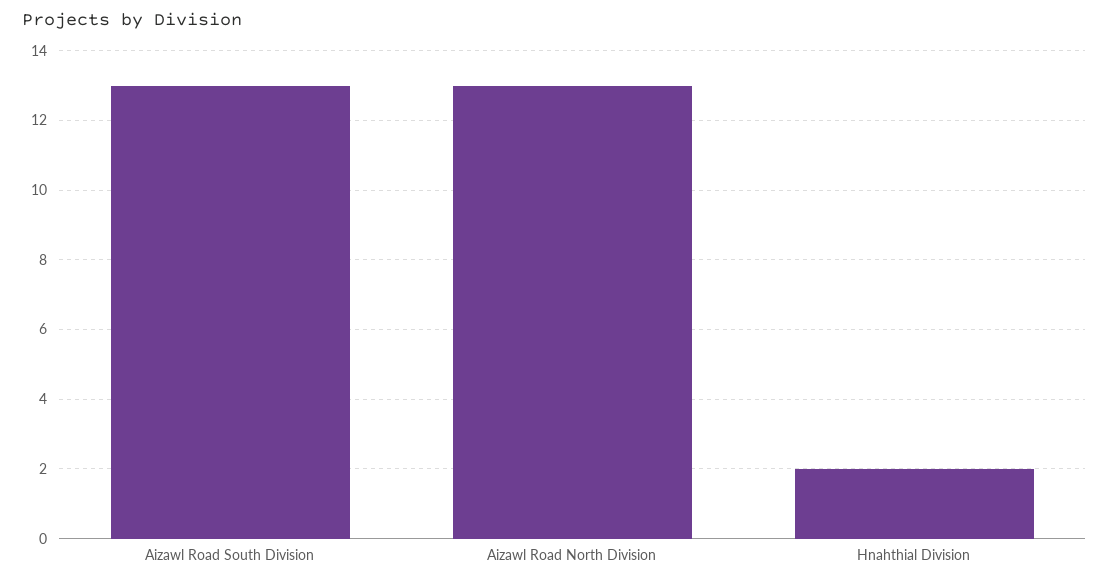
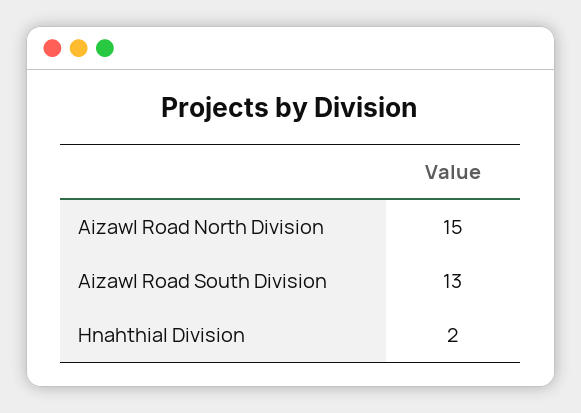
Aizawl Road North Division: 13 -> 15

